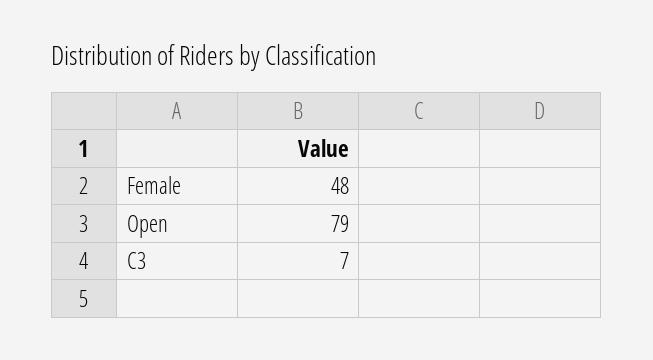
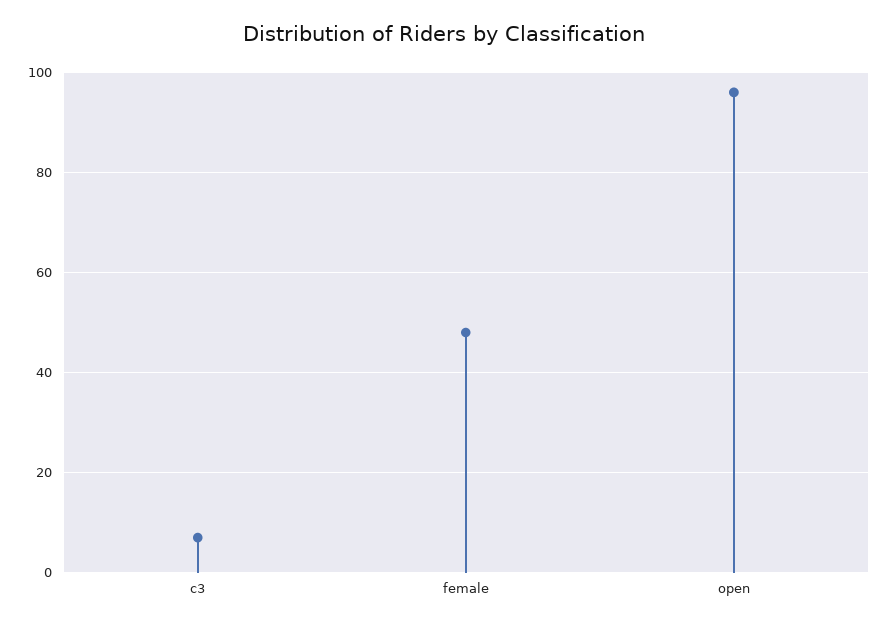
Open: 79 -> 95

